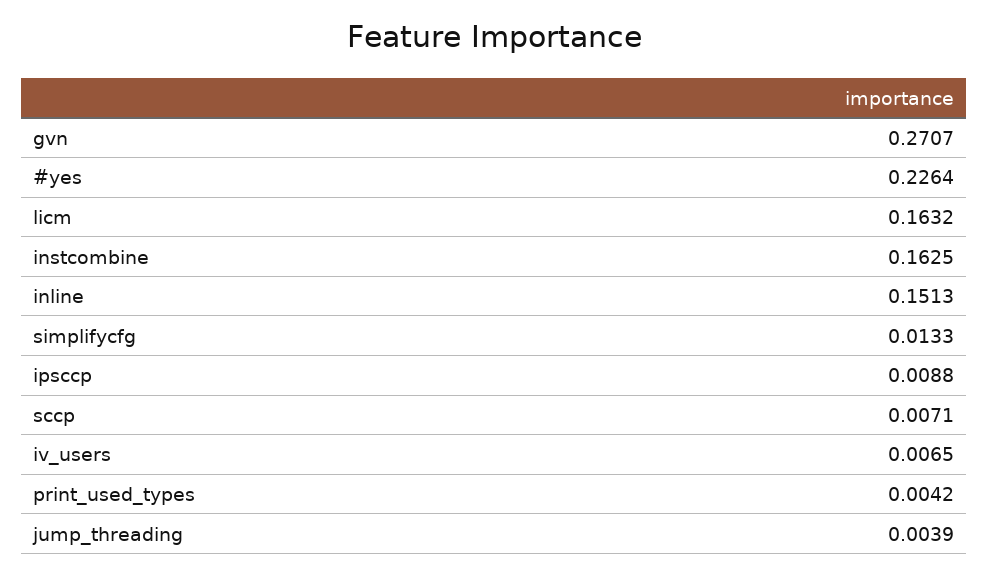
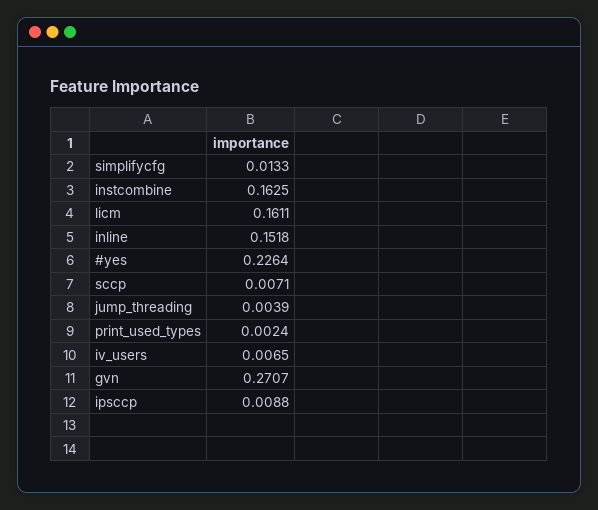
licm: 0.1632 -> 0.1611
inline: 0.1513 -> 0.1518
print_used_types: 0.0042 -> 0.0024

